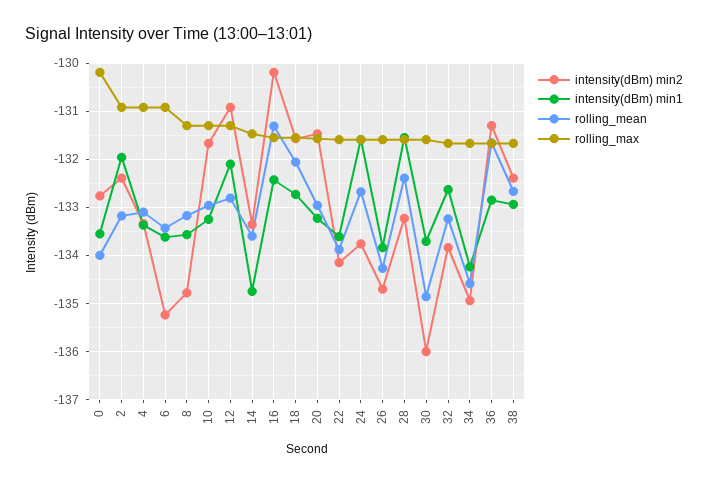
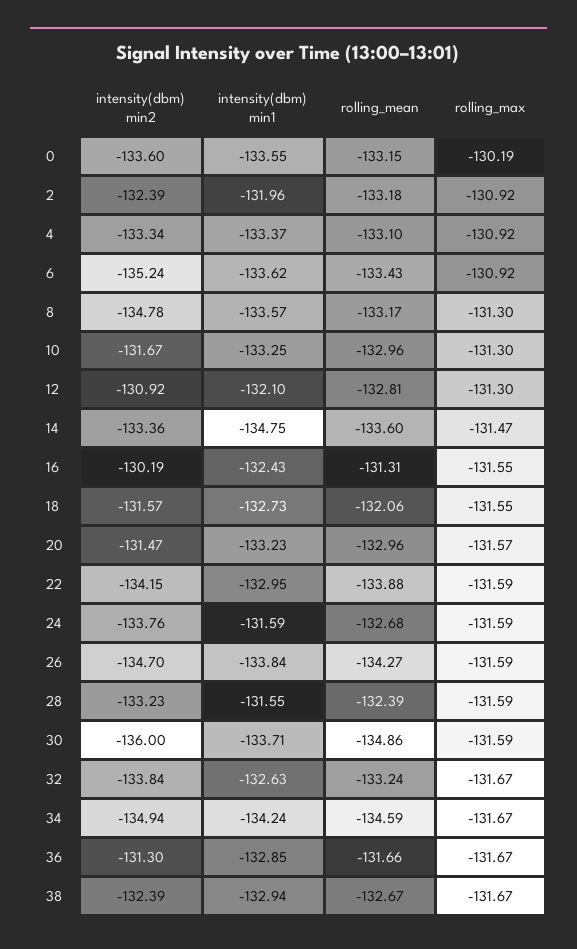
intensity(dBm) min2, 0: -132.8 -> -133.6
rolling_mean, 0: -134 -> -133.15
intensity(dBm) min1, 22: -133.6 -> -132.95

